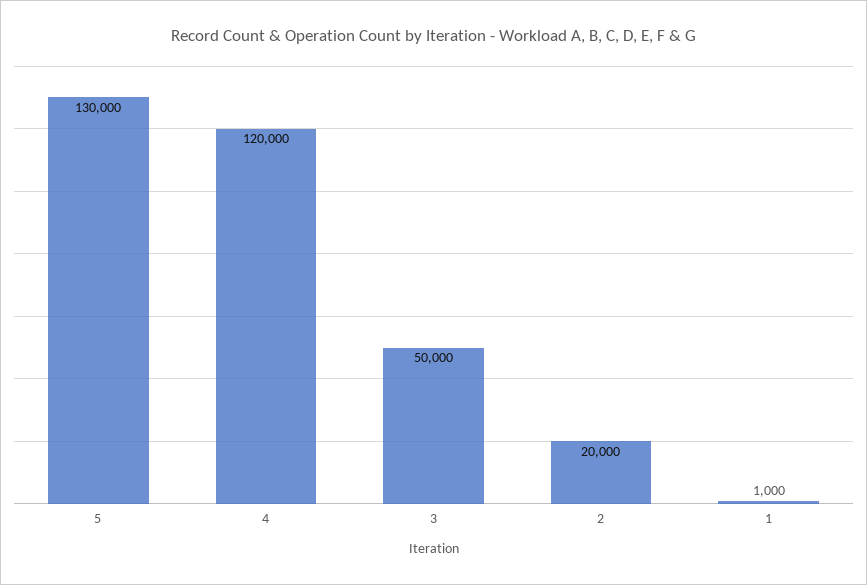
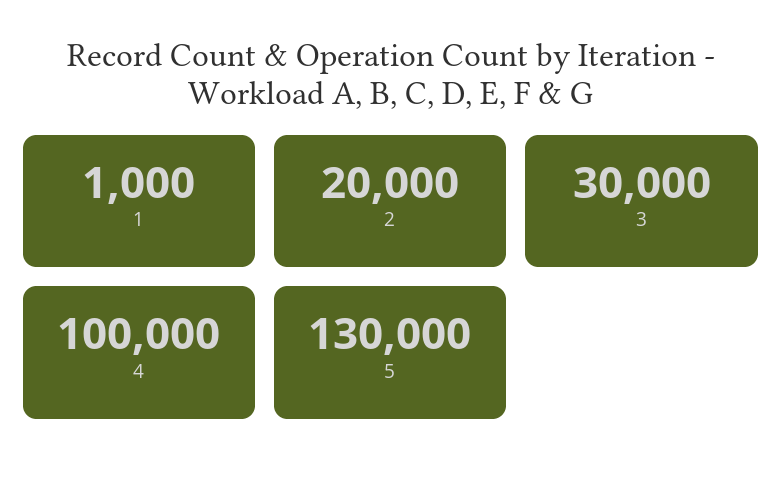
4: 120000 -> 100000
3: 50000 -> 30000

